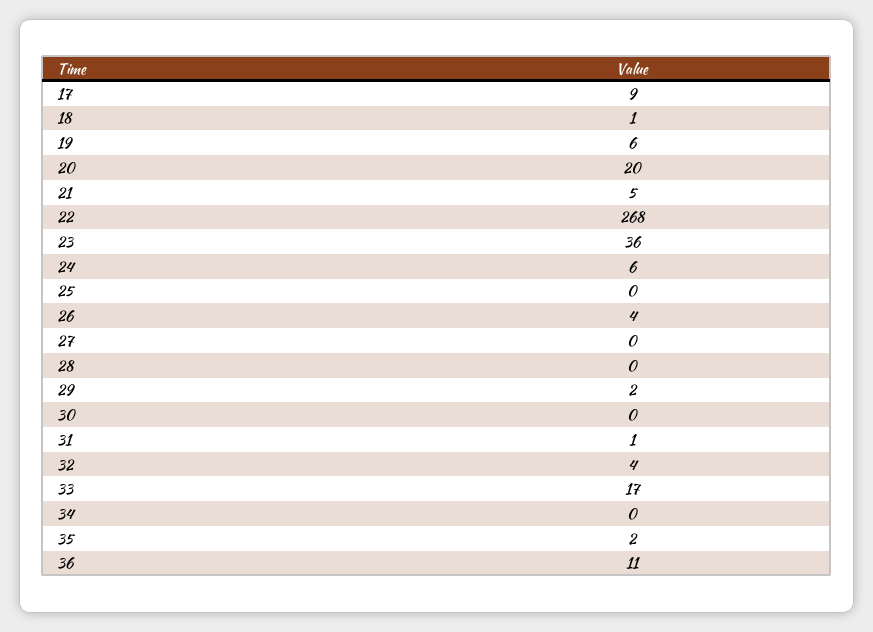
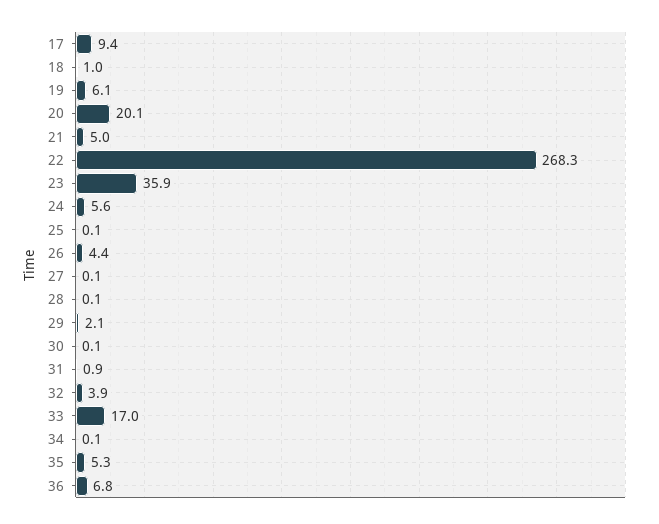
35: 2 -> 5.3
36: 11 -> 6.8

